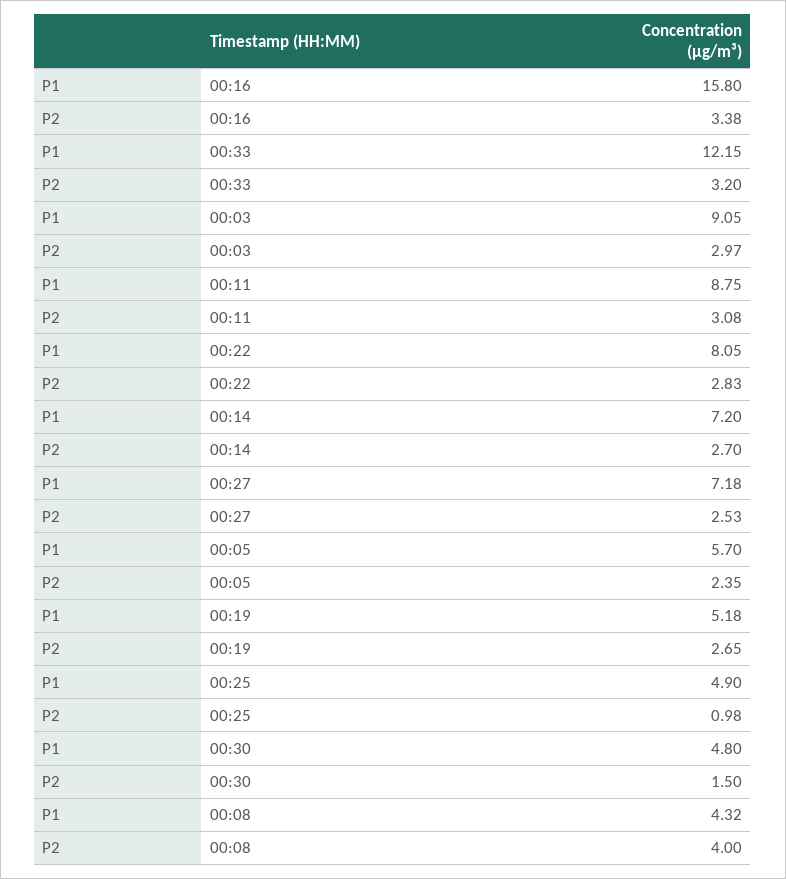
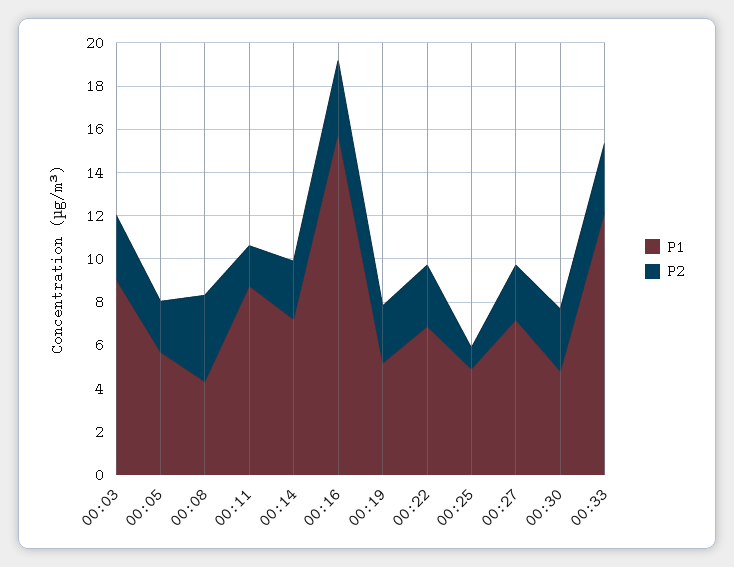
P2, 00:11: 3.08 -> 2
P1, 00:22: 8.05 -> 7
P2, 00:30: 1.5 -> 3

